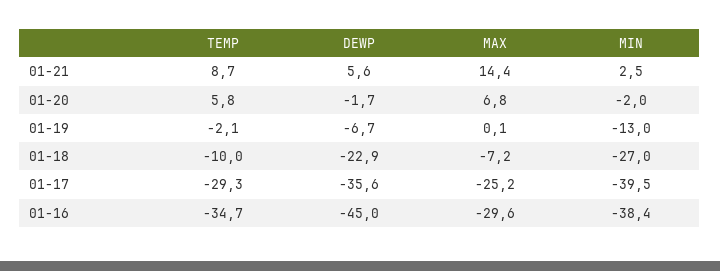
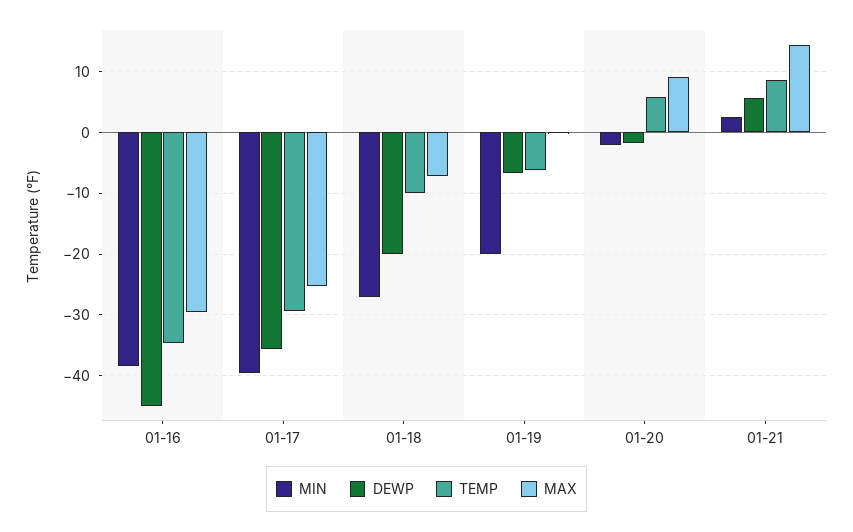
MAX, 01-20: 6.8 -> 9
TEMP, 01-19: -2.1 -> -6
MIN, 01-19: -13 -> -20
DEWP, 01-18: -22.9 -> -20

